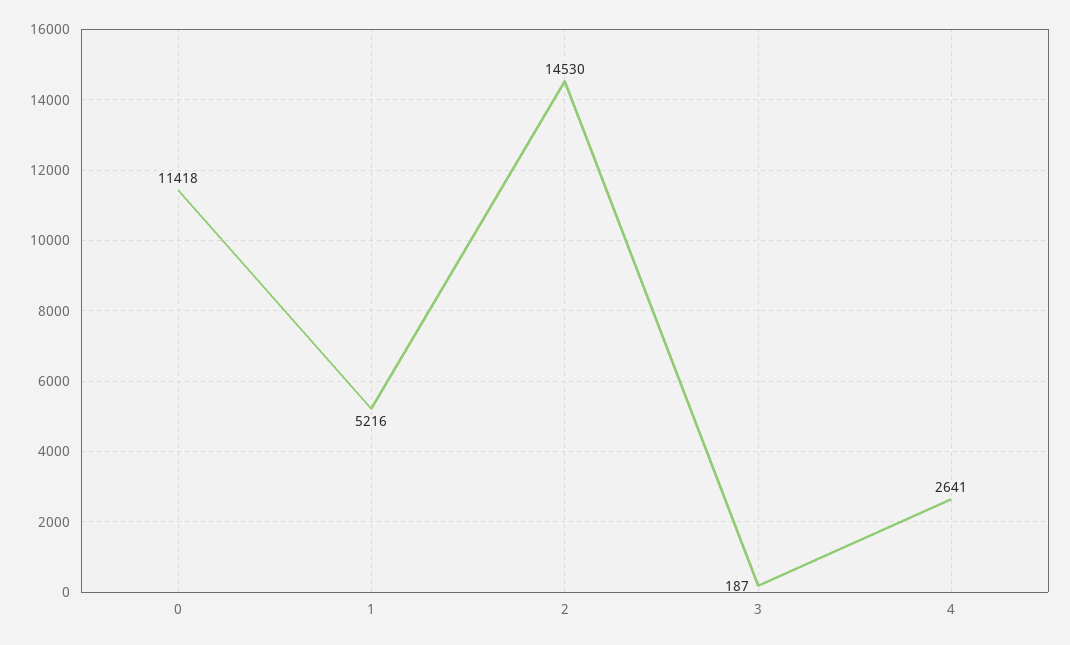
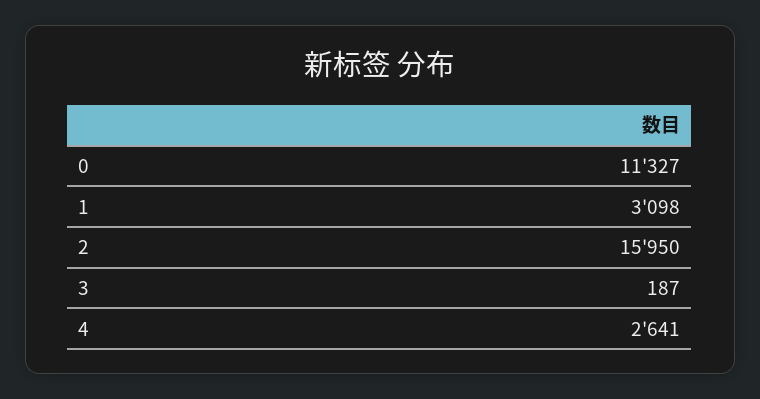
0: 11418 -> 11327
1: 5216 -> 3098
2: 14530 -> 15950

